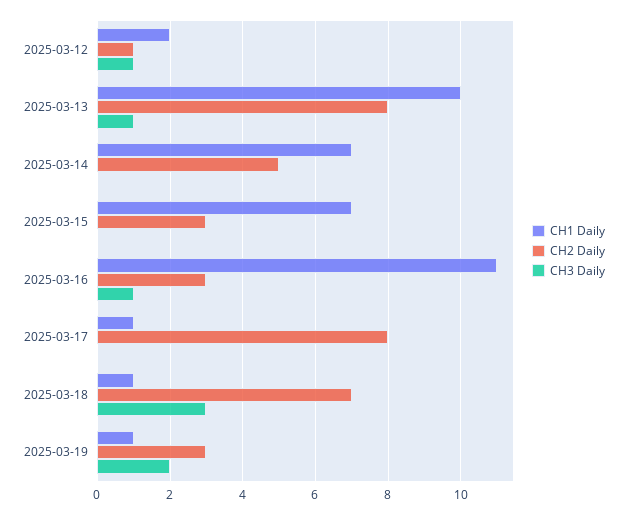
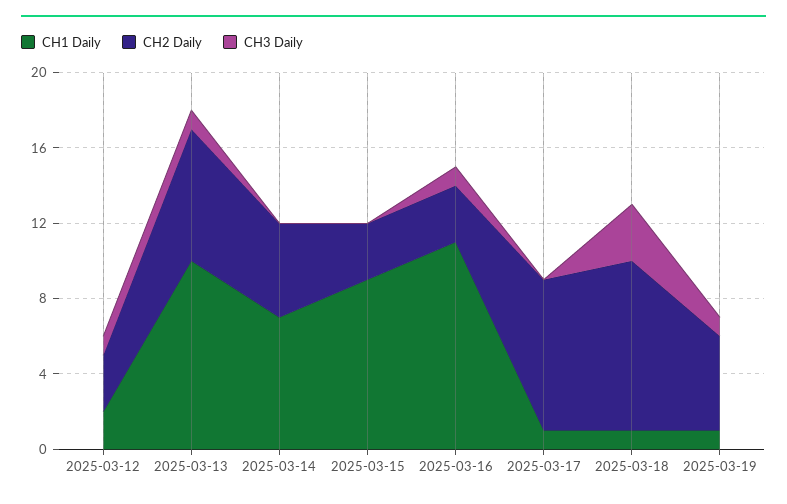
CH2 Daily, 2025-03-12: 1 -> 3
CH2 Daily, 2025-03-13: 8 -> 7
CH1 Daily, 2025-03-15: 7 -> 9
CH2 Daily, 2025-03-18: 7 -> 9
CH2 Daily, 2025-03-19: 3 -> 5
CH3 Daily, 2025-03-19: 2 -> 1

